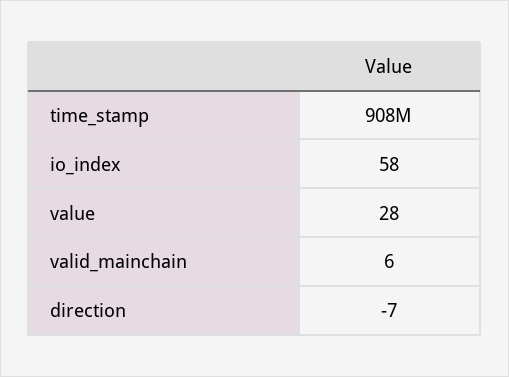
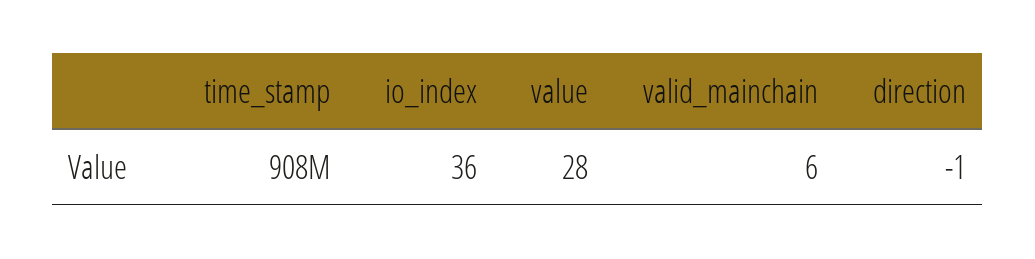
io_index: 58 -> 36
direction: -7 -> -1

